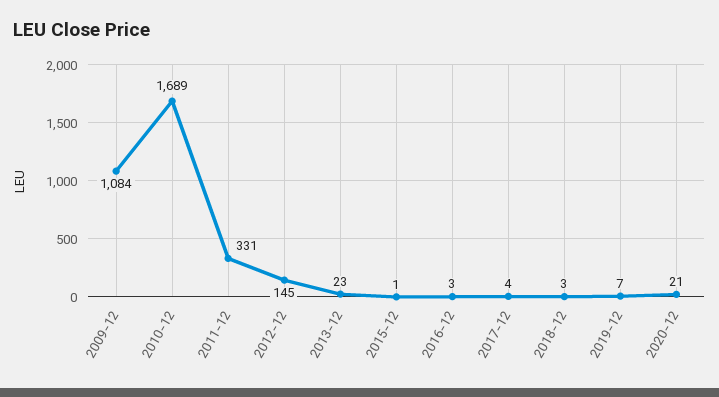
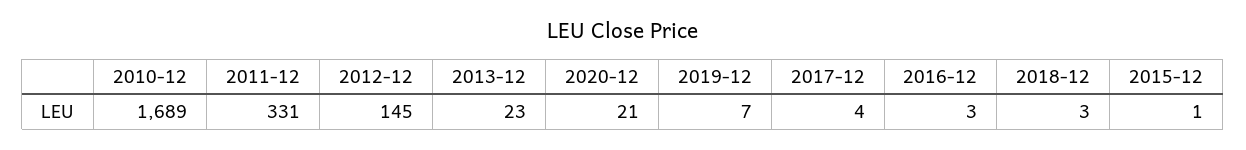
2009-12: 1084 -> none

